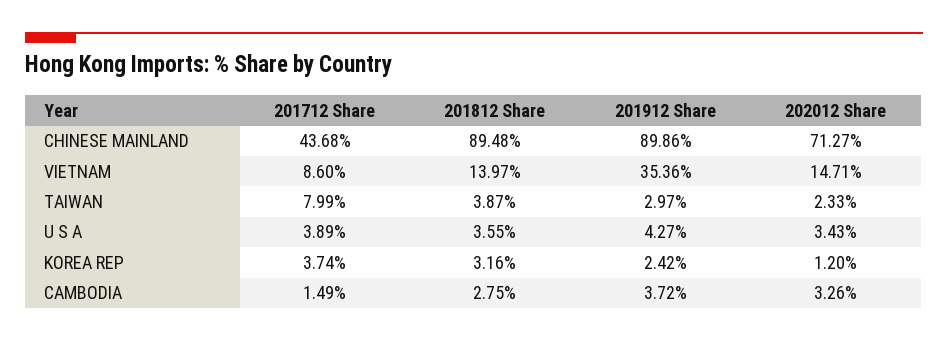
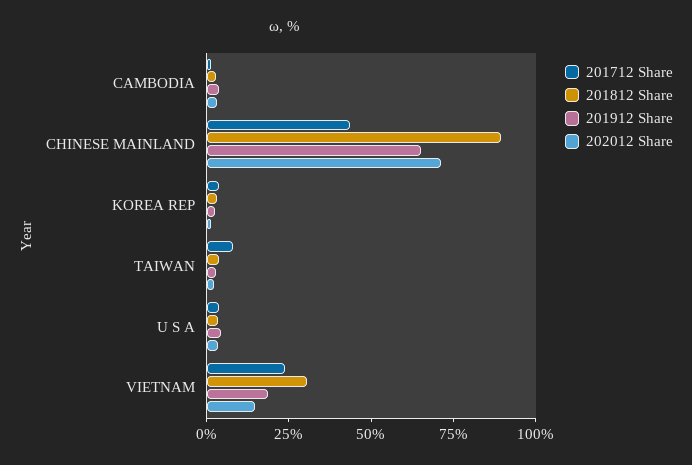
201912 Share, CHINESE MAINLAND: 89.86 -> 65
201712 Share, VIETNAM: 8.6 -> 25
201812 Share, VIETNAM: 13.97 -> 30
201912 Share, VIETNAM: 35.36 -> 20

